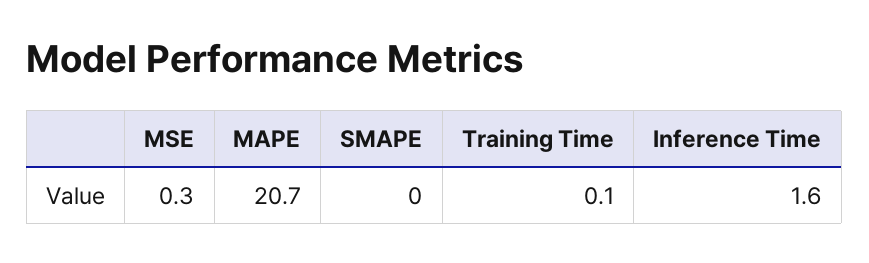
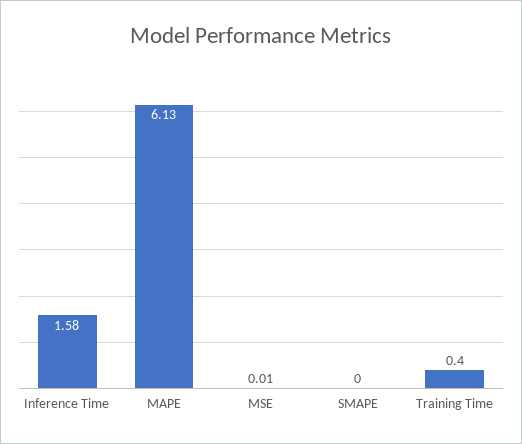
MSE: 0.3 -> 0.01
MAPE: 20.7 -> 6.13
Training Time: 0.1 -> 0.4

